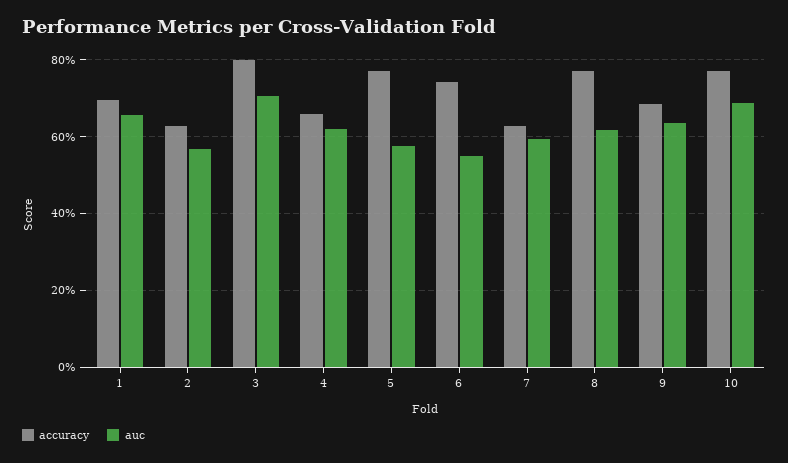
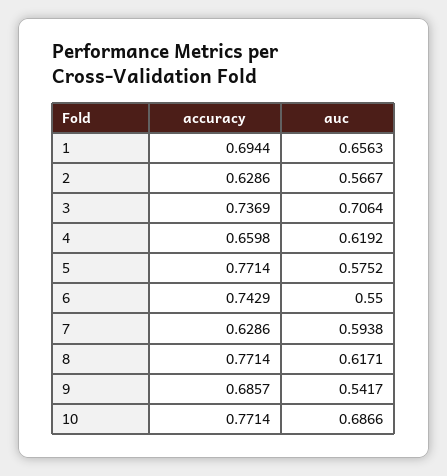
accuracy, 3: 0.8 -> 0.7369
auc, 9: 0.64 -> 0.5417

